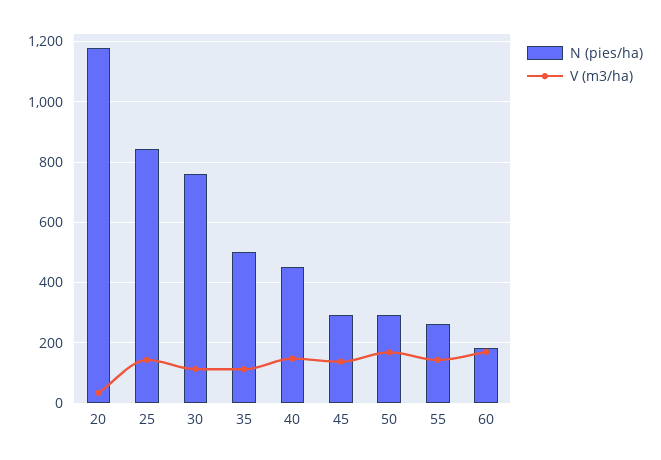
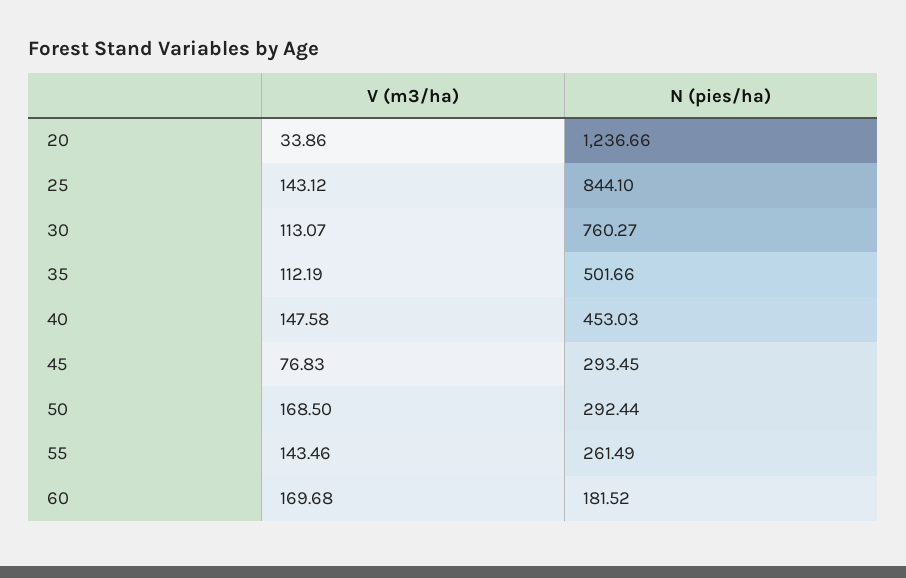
N (pies/ha), 20: 1180 -> 1236.66
V (m3/ha), 45: 140 -> 76.83

